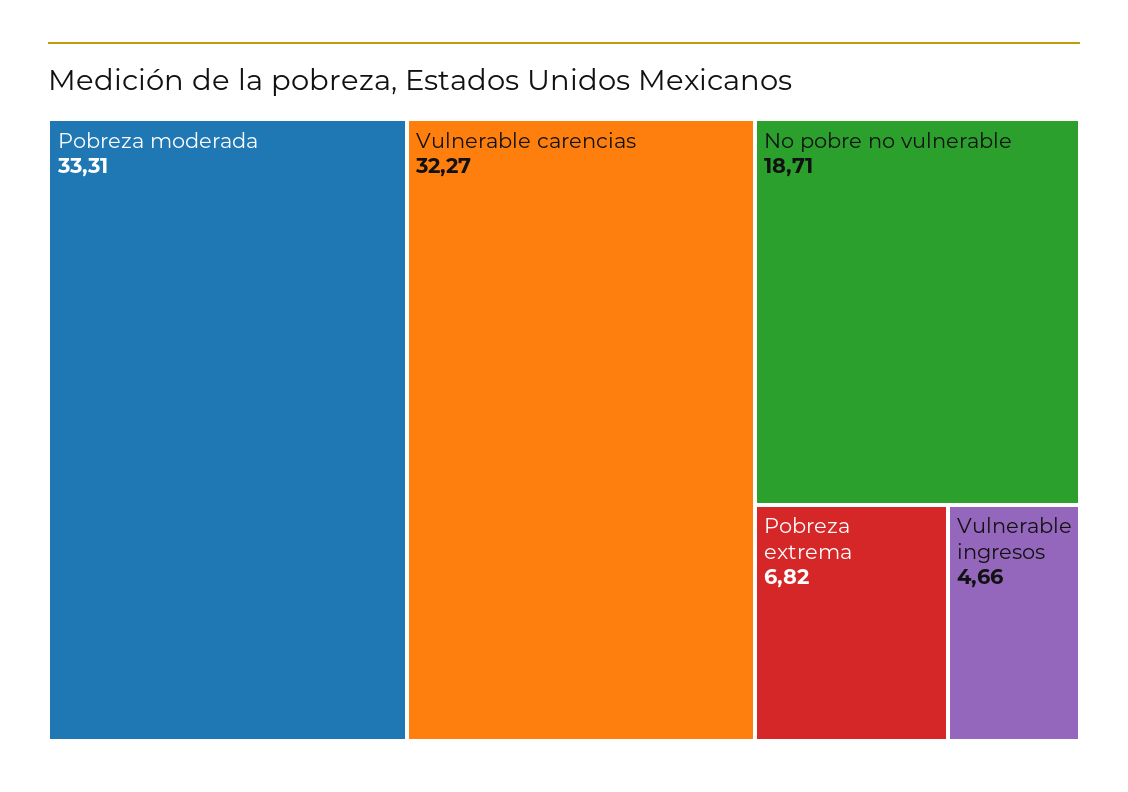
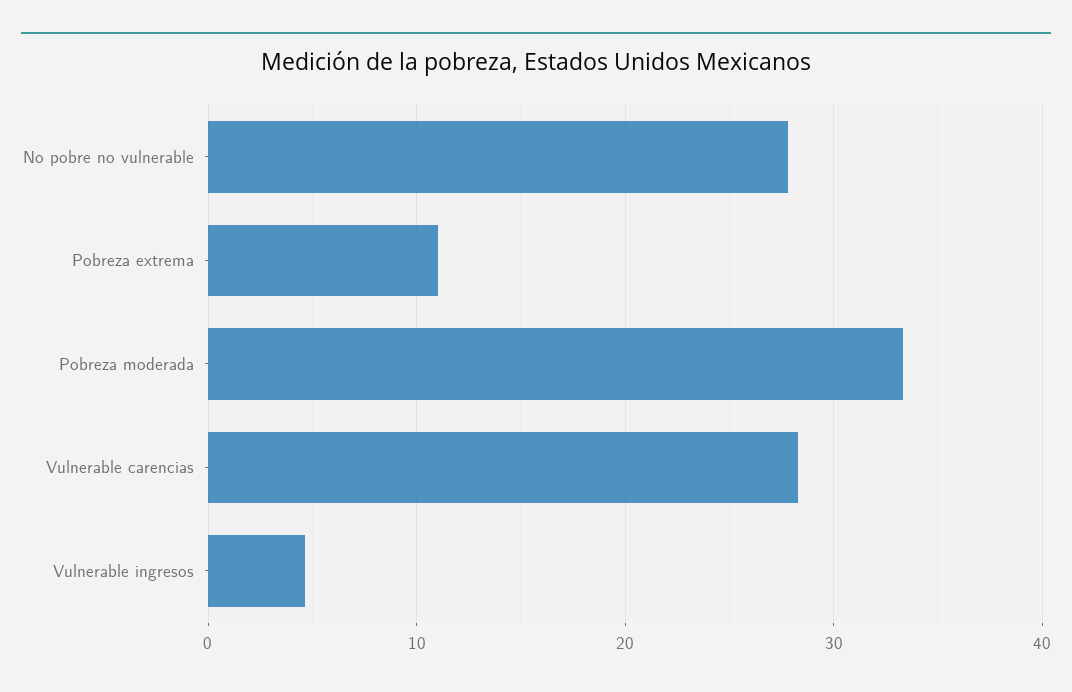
Vulnerable carencias: 32.27 -> 28
No pobre no vulnerable: 18.71 -> 28
Pobreza extrema: 6.82 -> 11

